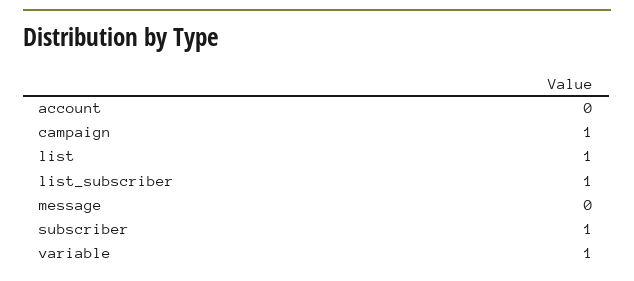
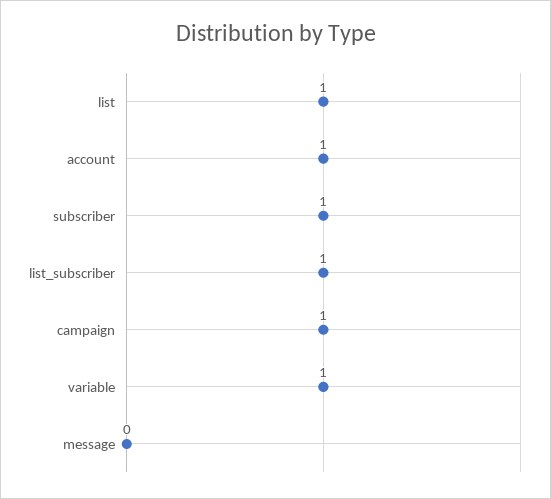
account: 0 -> 1

